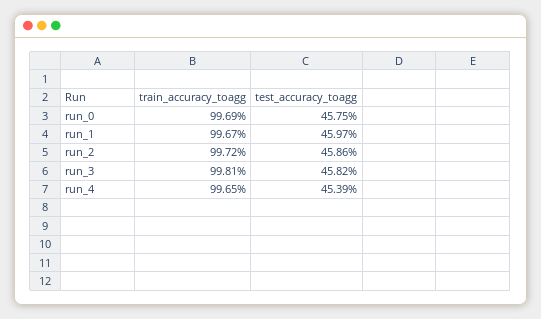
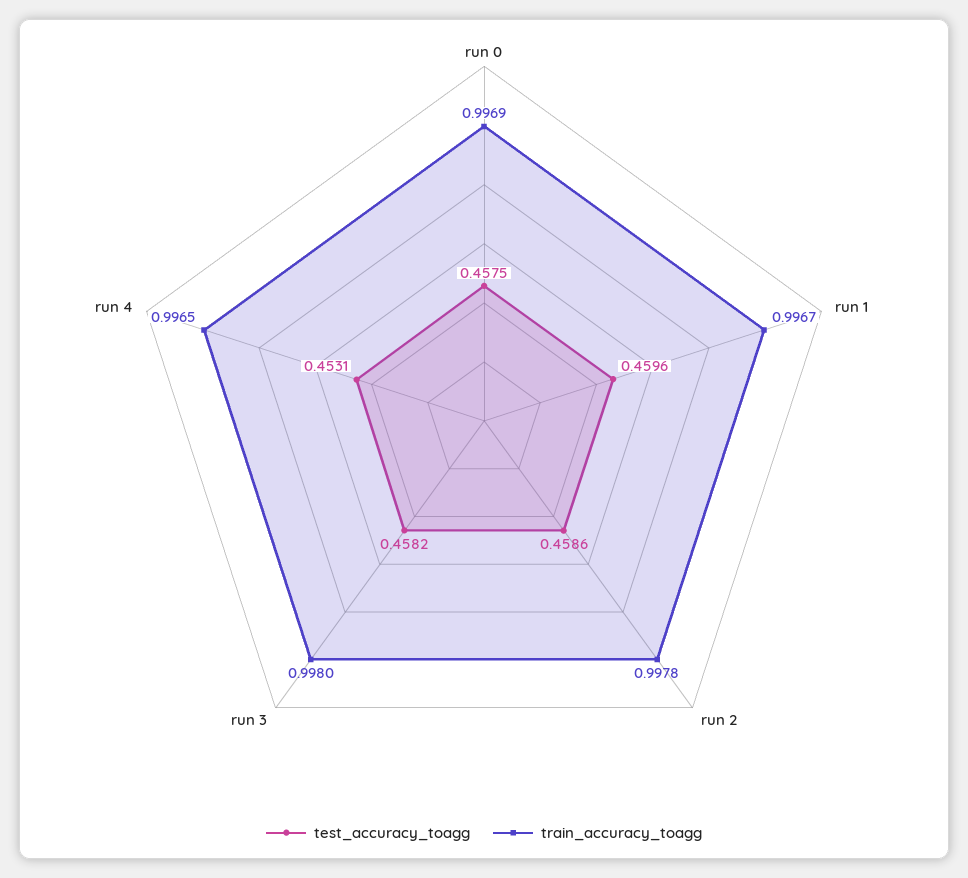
test_accuracy_toagg, run_1: 0.4597 -> 0.4596
train_accuracy_toagg, run_2: 0.9972 -> 0.9978
train_accuracy_toagg, run_3: 0.9981 -> 0.998
test_accuracy_toagg, run_4: 0.4539 -> 0.4531

